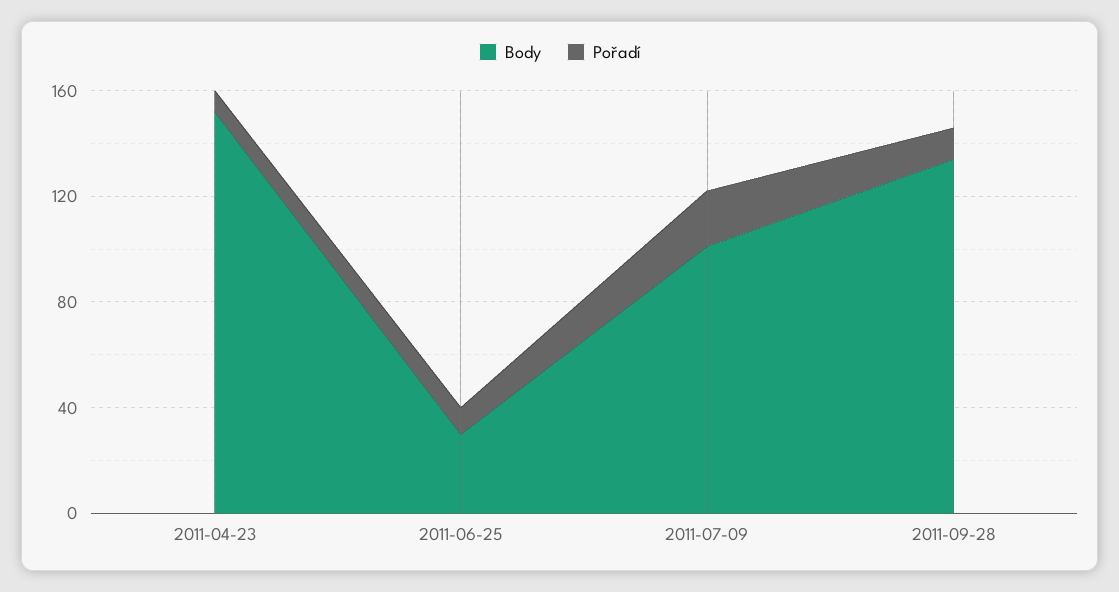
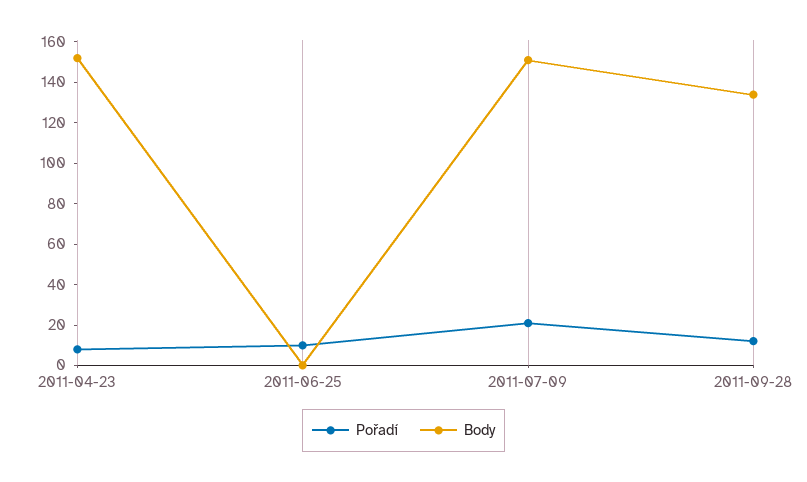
Body, 2011-06-25: 30 -> 0
Body, 2011-07-09: 100 -> 150

